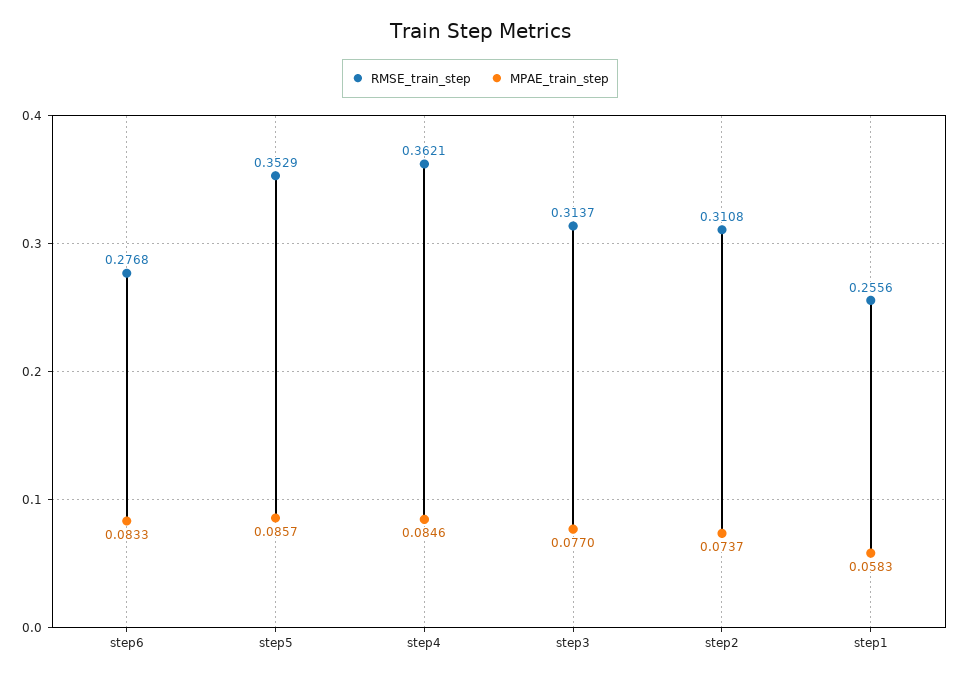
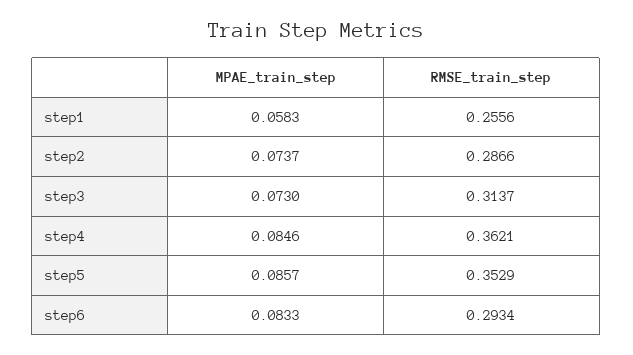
RMSE_train_step, step6: 0.2768 -> 0.2934
MPAE_train_step, step3: 0.077 -> 0.073
RMSE_train_step, step2: 0.3108 -> 0.2866

